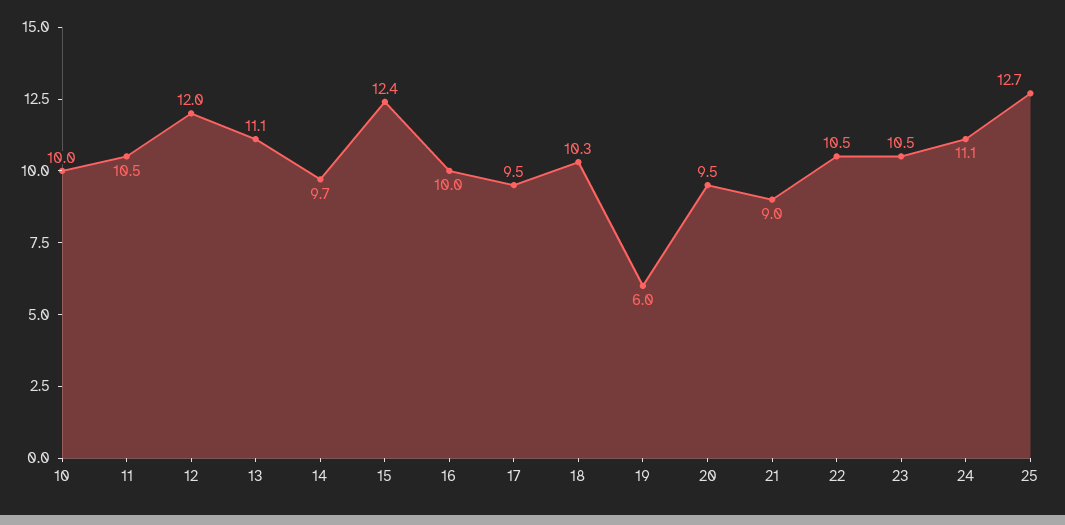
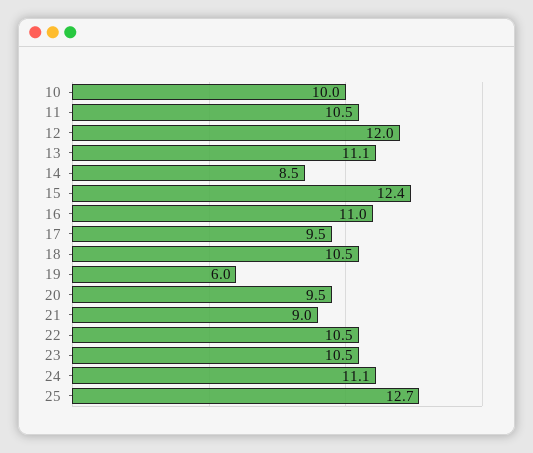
14: 9.7 -> 8.5
16: 10 -> 11
18: 10.3 -> 10.5

